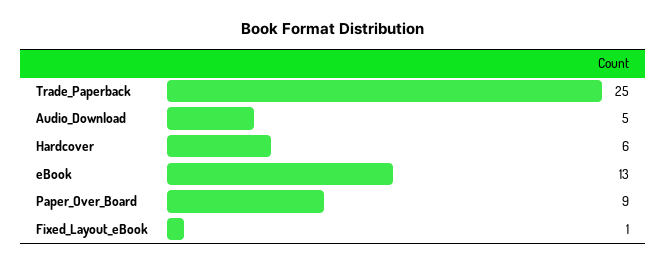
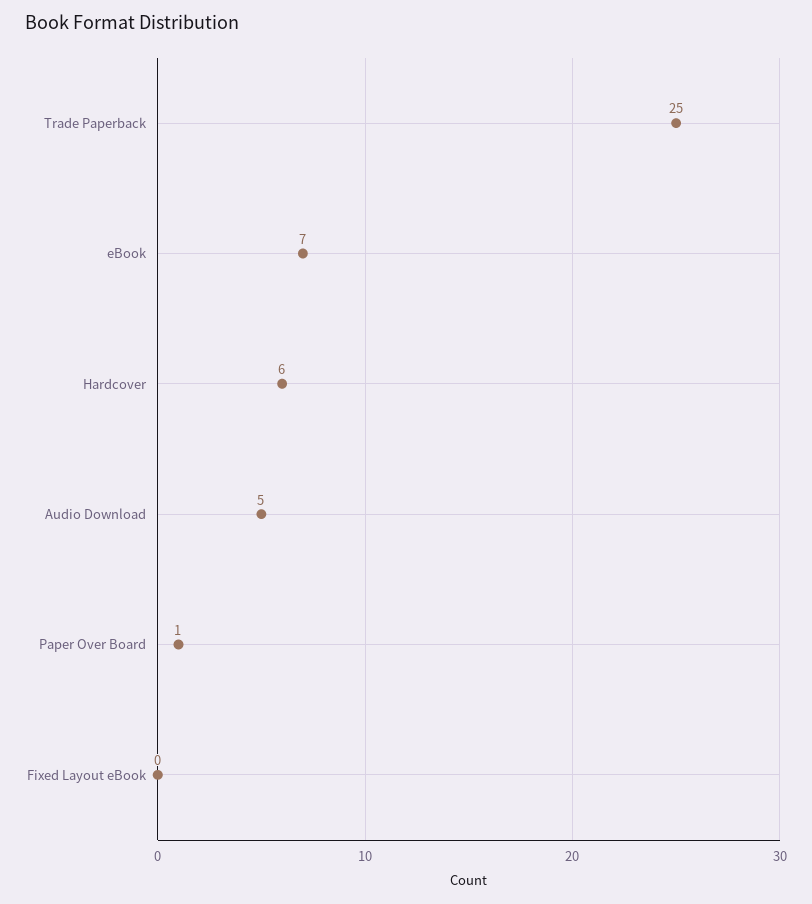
eBook: 13 -> 7
Paper_Over_Board: 9 -> 1
Fixed_Layout_eBook: 1 -> 0

